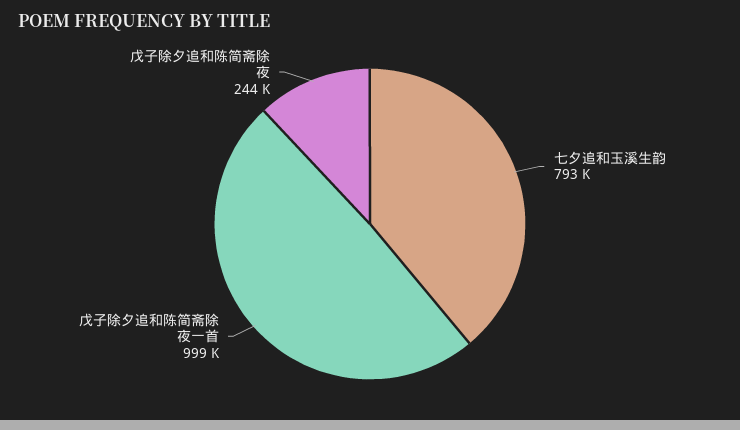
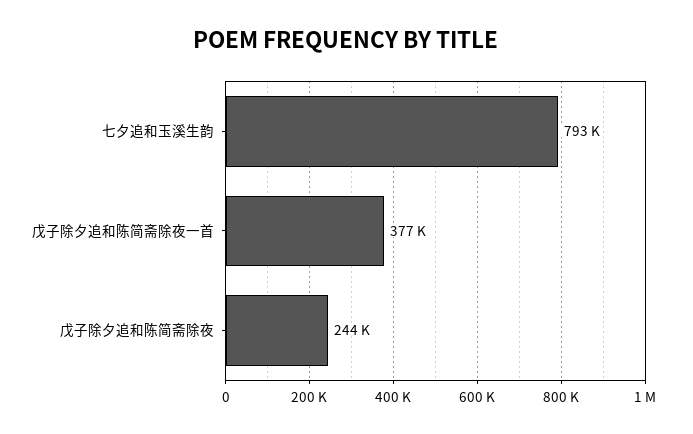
戊子除夕追和陈简斋除夜一首: 999000 -> 377000

